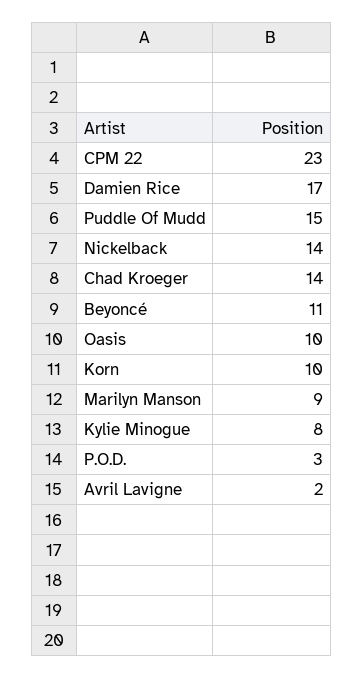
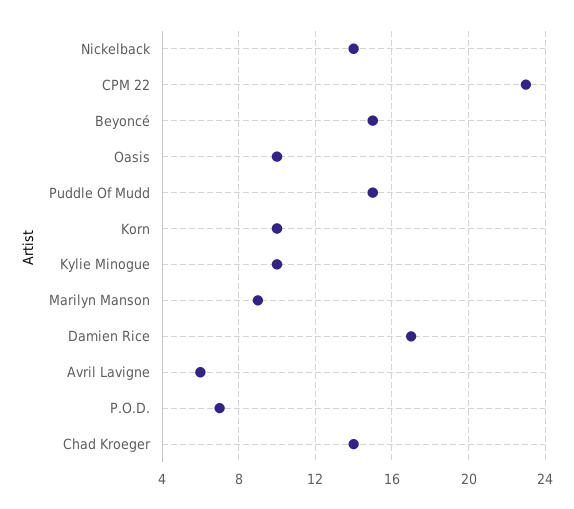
Beyoncé: 11 -> 15
Kylie Minogue: 8 -> 10
P.O.D.: 3 -> 7
Avril Lavigne: 2 -> 6

